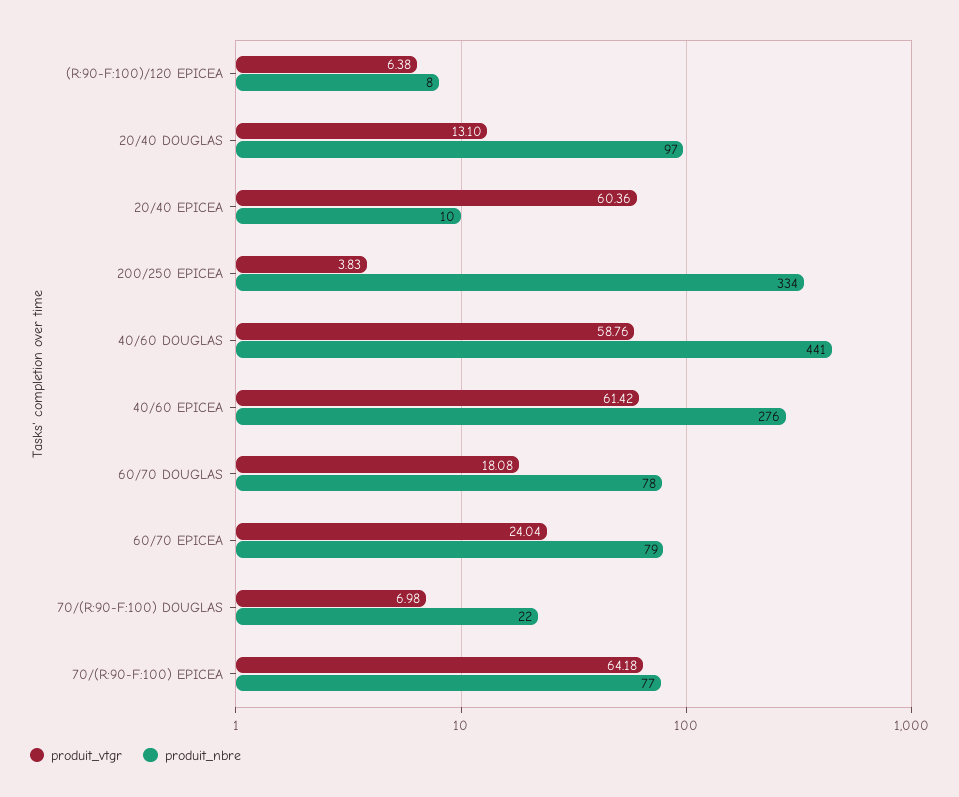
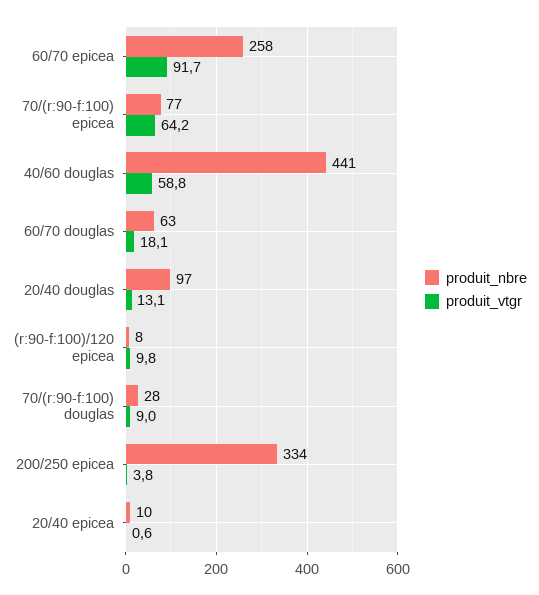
produit_vtgr, (R:90-F:100)/120 EPICEA: 6.38 -> 9.8
produit_vtgr, 20/40 EPICEA: 60.36 -> 0.6
produit_vtgr, 40/60 EPICEA: 61.42 -> none
produit_nbre, 40/60 EPICEA: 276 -> none
produit_nbre, 60/70 DOUGLAS: 78 -> 63
produit_vtgr, 60/70 EPICEA: 24.04 -> 91.7
produit_nbre, 60/70 EPICEA: 79 -> 258
produit_vtgr, 70/(R:90-F:100) DOUGLAS: 6.98 -> 9
produit_nbre, 70/(R:90-F:100) DOUGLAS: 22 -> 28

